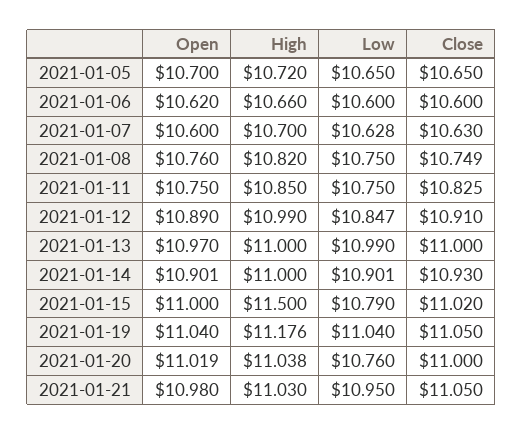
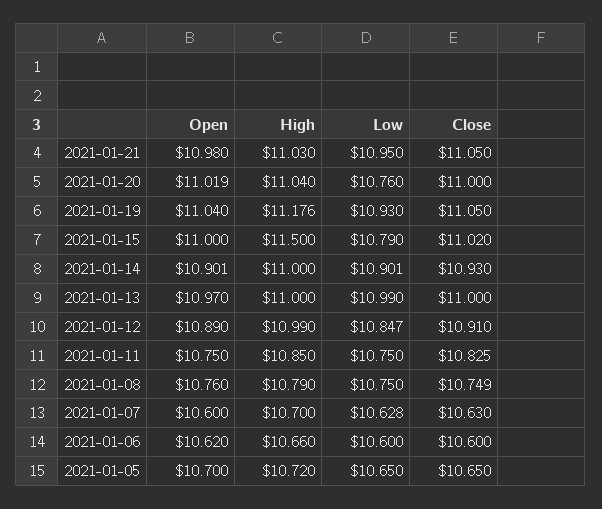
High, 2021-01-08: 10.82 -> 10.79
Low, 2021-01-19: 11.04 -> 10.93
High, 2021-01-20: 11.038 -> 11.04

